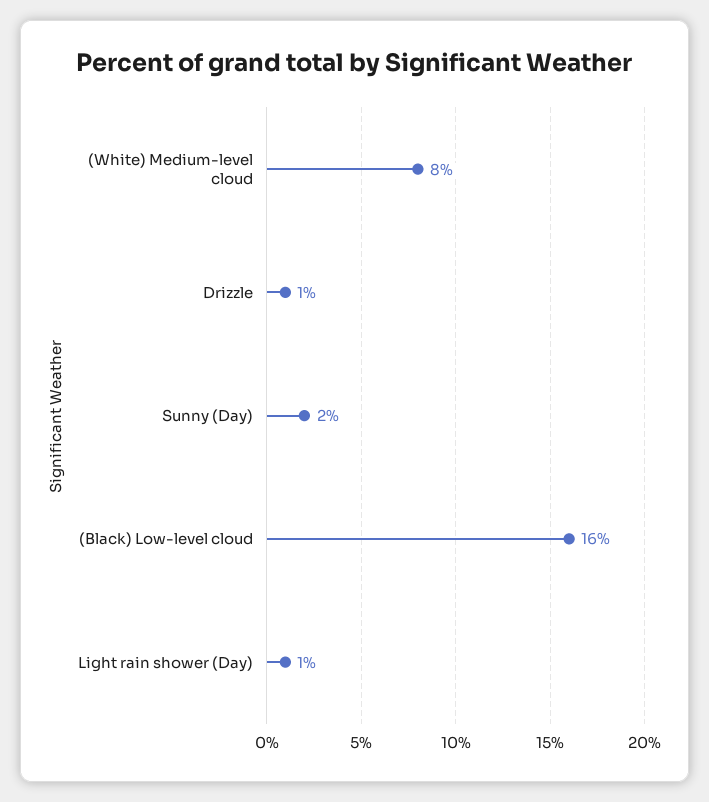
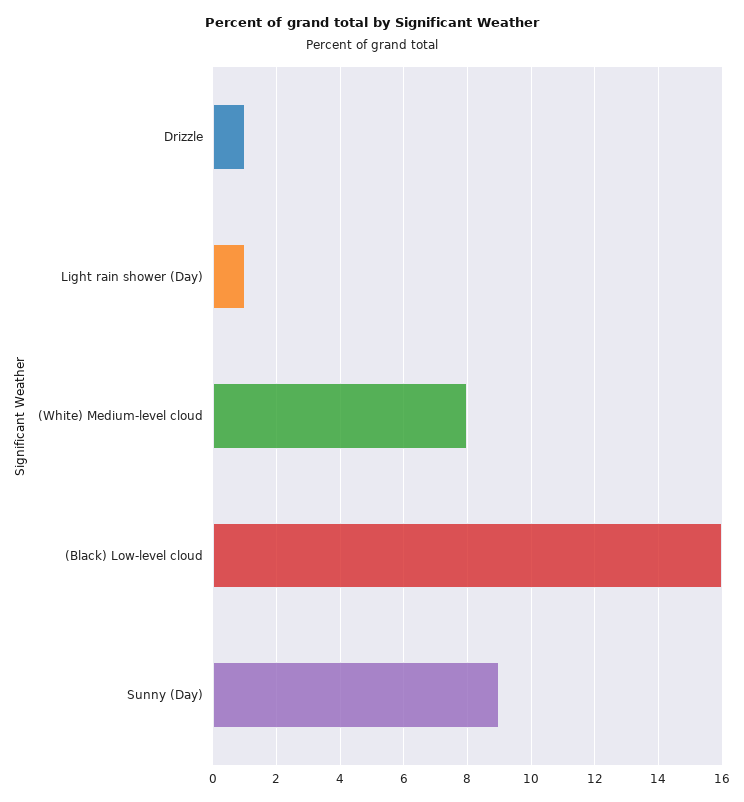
Sunny (Day): 2 -> 9

